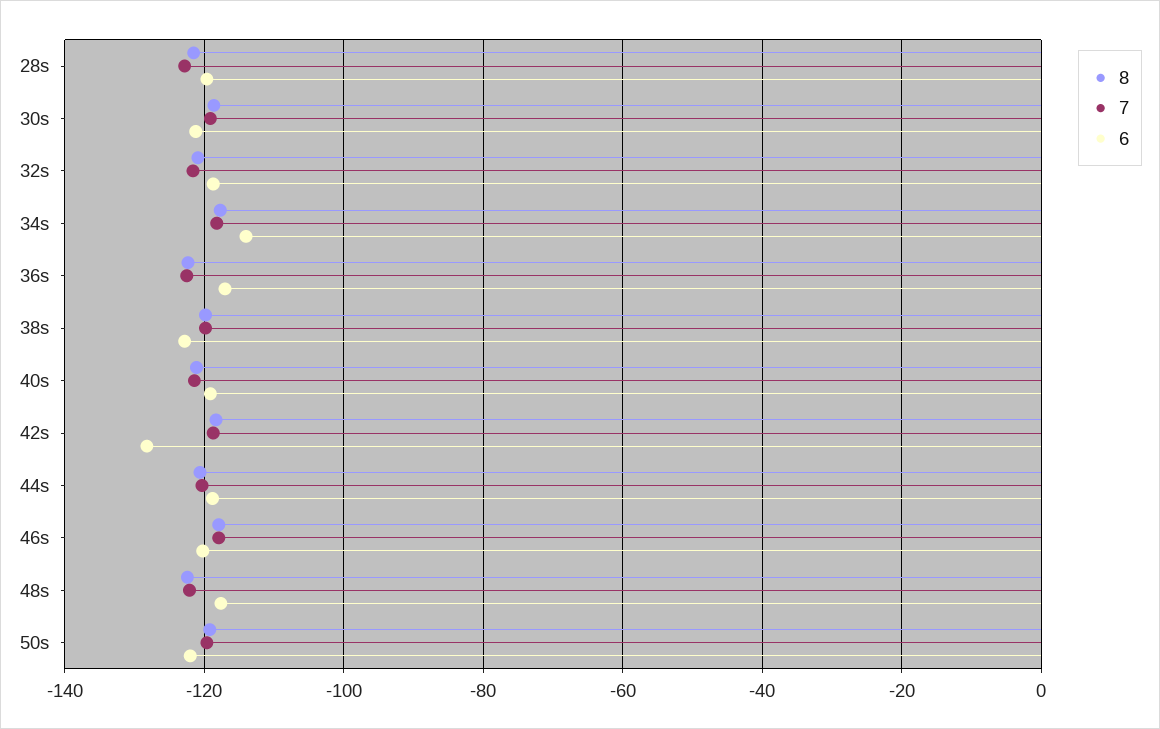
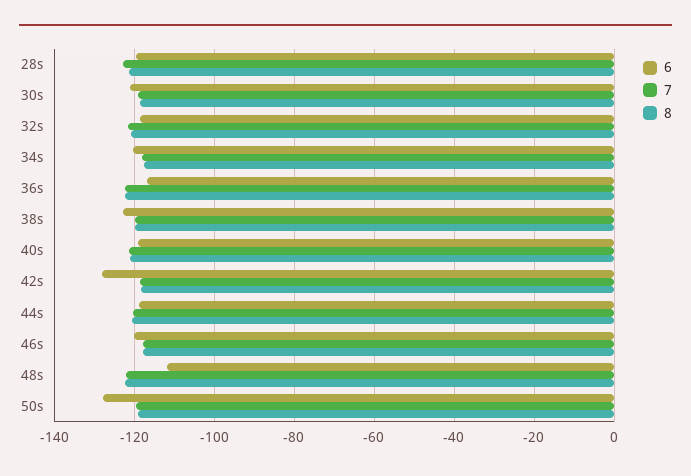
6, 34s: -114 -> -120
6, 48s: -118 -> -112
6, 50s: -122 -> -128

